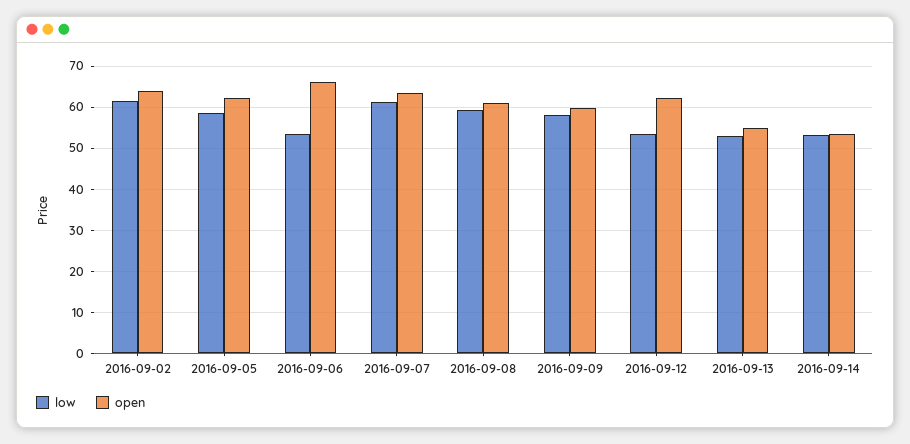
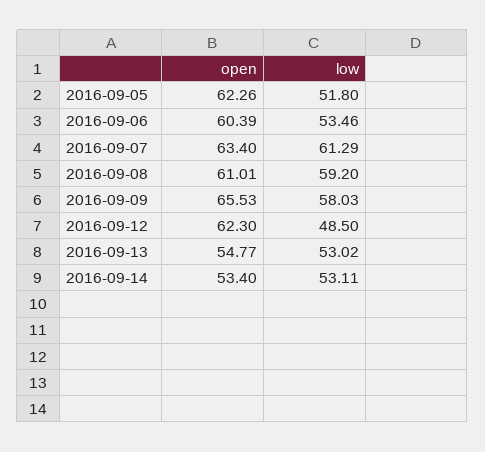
low, 2016-09-02: 62 -> none
open, 2016-09-02: 64 -> none
low, 2016-09-05: 58 -> 51.8
open, 2016-09-06: 66 -> 60.39
open, 2016-09-09: 60 -> 65.53
low, 2016-09-12: 54 -> 48.5

